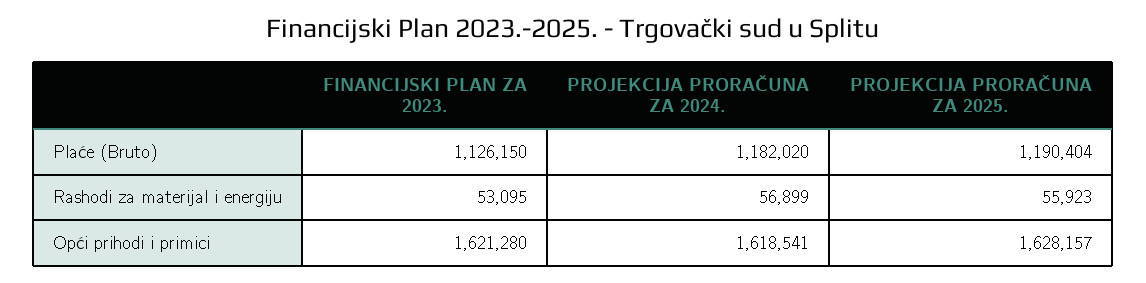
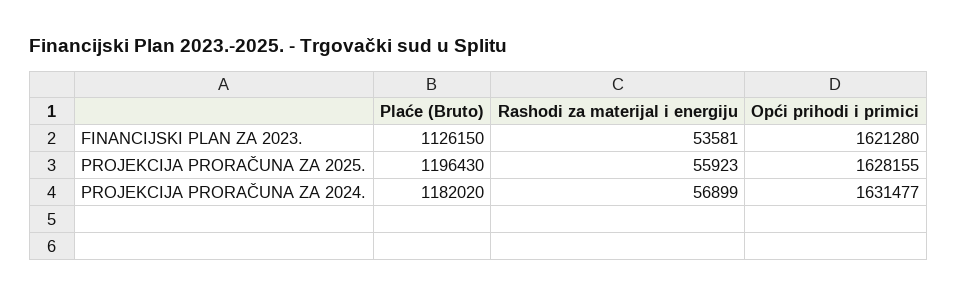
PROJEKCIJA PRORAČUNA ZA 2025., Plaće (Bruto): 1190404 -> 1196430
FINANCIJSKI PLAN ZA 2023., Rashodi za materijal i energiju: 53095 -> 53581
PROJEKCIJA PRORAČUNA ZA 2024., Opći prihodi i primici: 1618541 -> 1631477
PROJEKCIJA PRORAČUNA ZA 2025., Opći prihodi i primici: 1628157 -> 1628155

